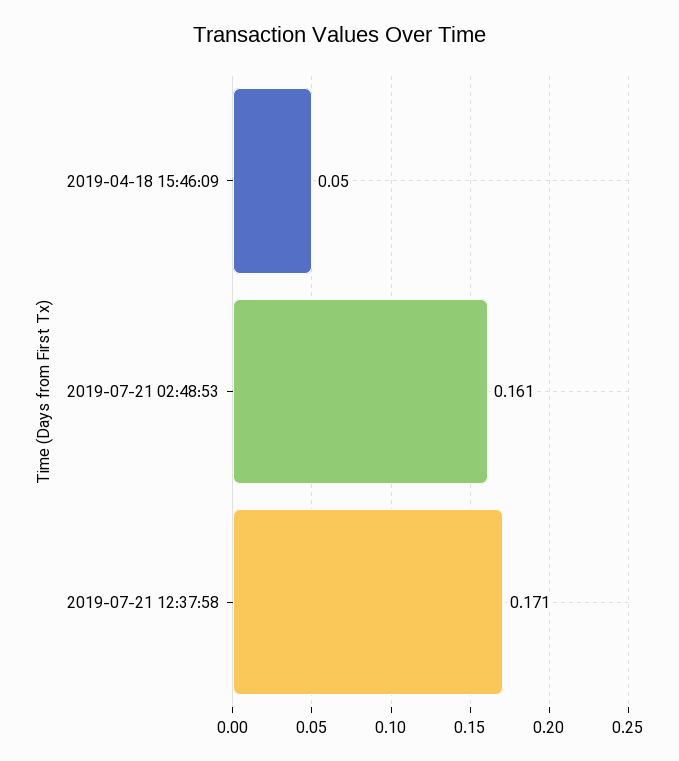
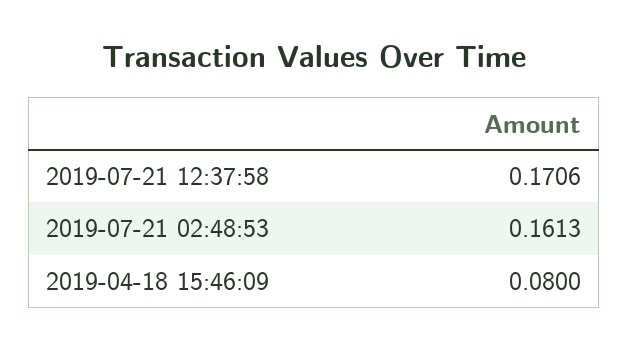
2019-04-18 15:46:09: 0.05 -> 0.08

